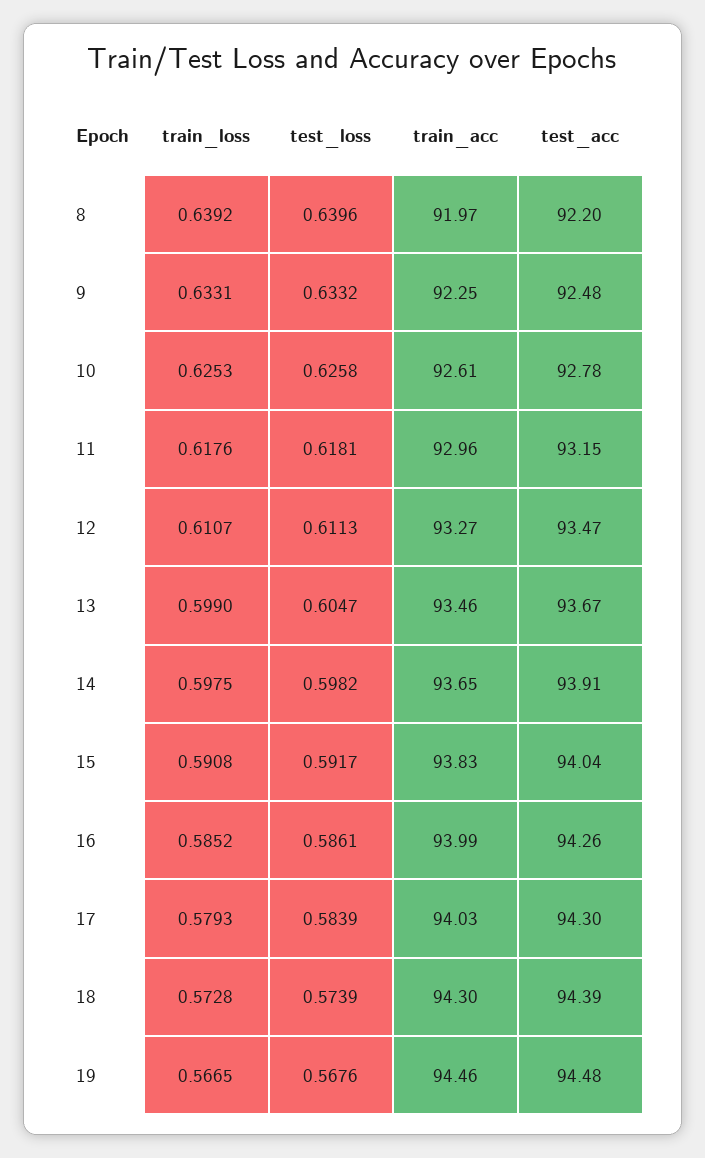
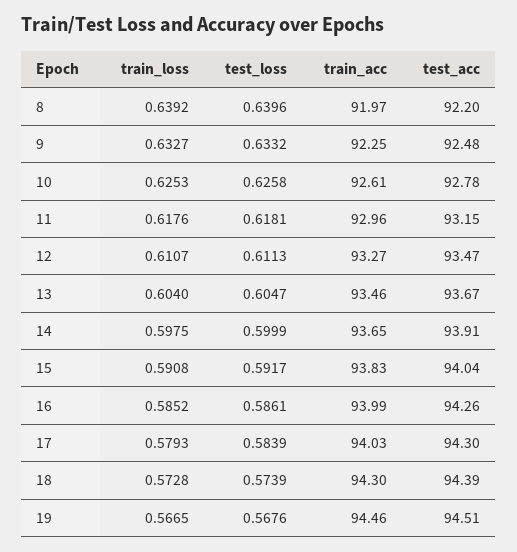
train_loss, 9: 0.6331 -> 0.6327
train_loss, 13: 0.599 -> 0.604
test_loss, 14: 0.5982 -> 0.5999
test_acc, 19: 94.48 -> 94.51

